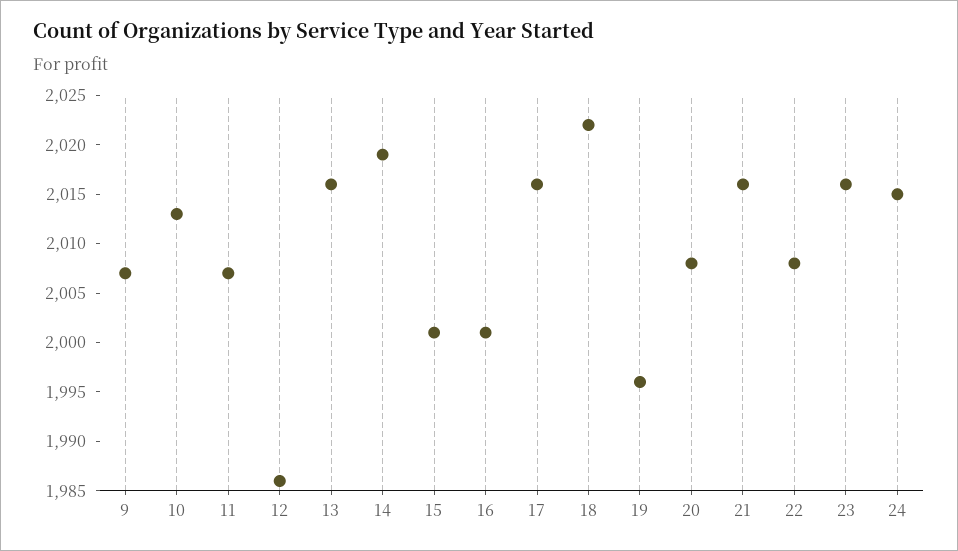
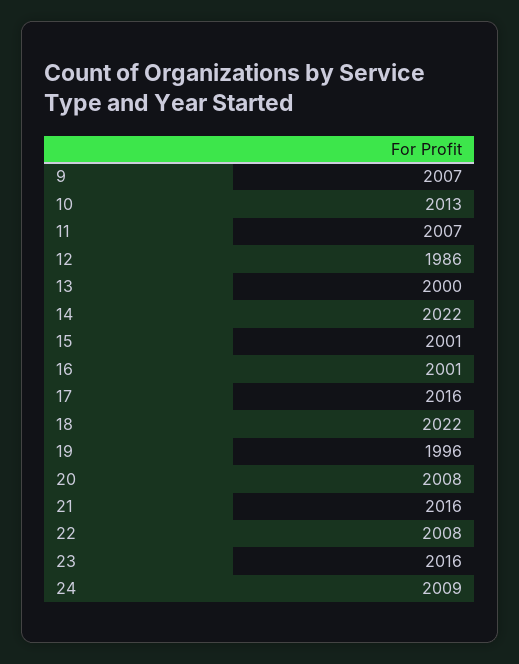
13: 2016 -> 2000
14: 2019 -> 2022
24: 2015 -> 2009

